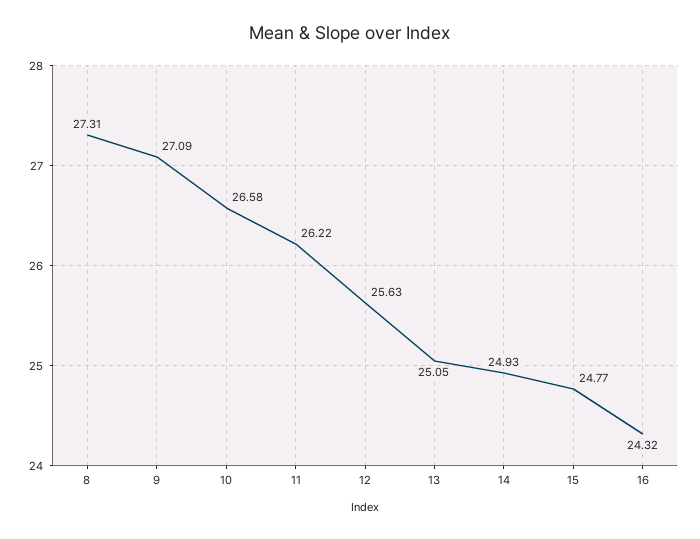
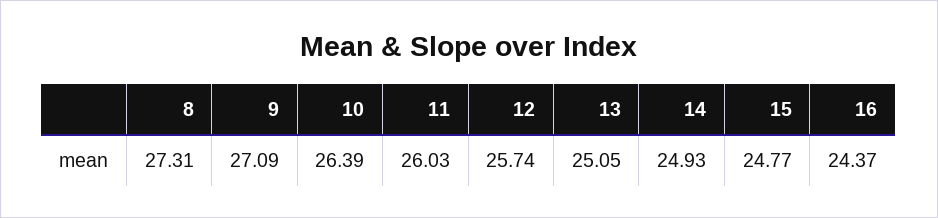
10: 26.58 -> 26.39
11: 26.22 -> 26.03
12: 25.63 -> 25.74
16: 24.32 -> 24.37

